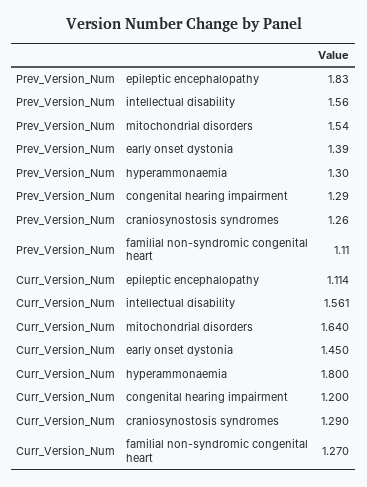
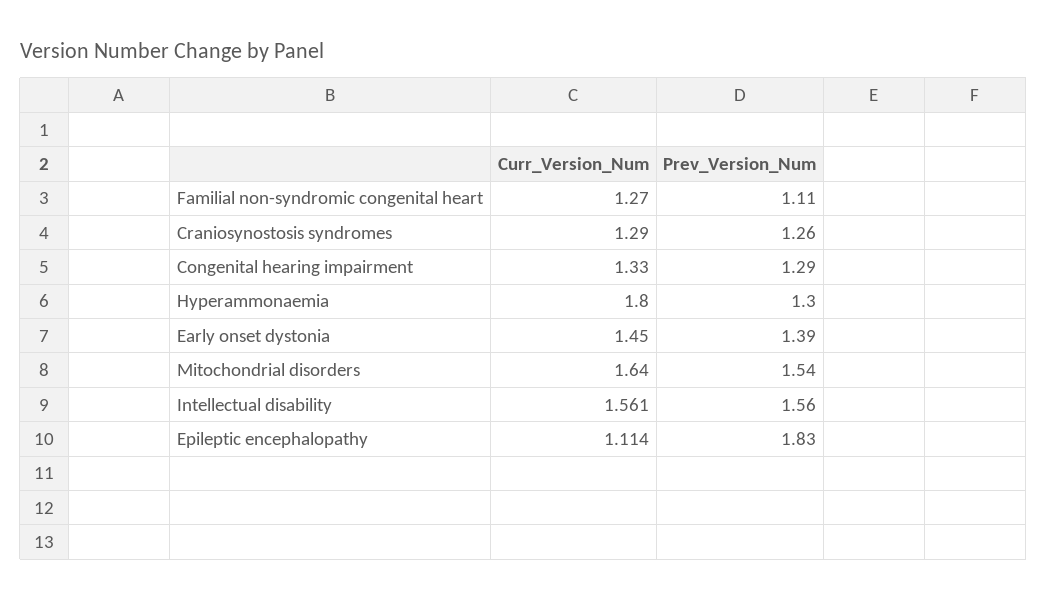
Curr_Version_Num, congenital hearing impairment: 1.2 -> 1.33

